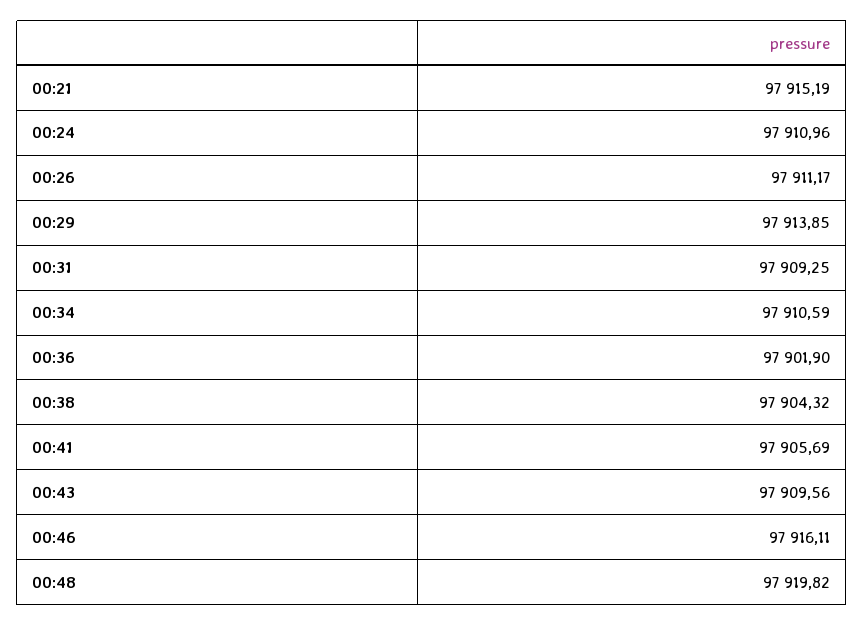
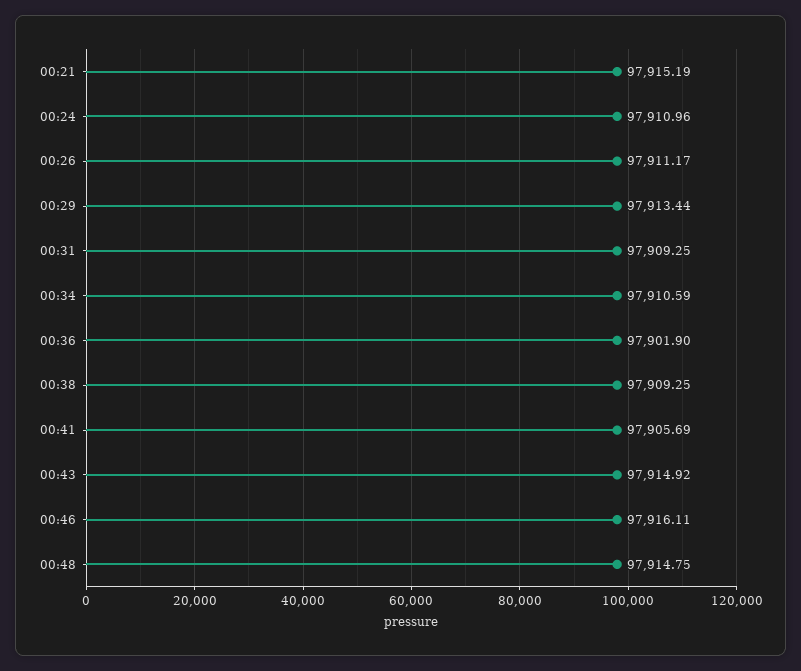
00:29: 97913.85 -> 97913.44
00:38: 97904.32 -> 97909.25
00:43: 97909.56 -> 97914.92
00:48: 97919.82 -> 97914.75

